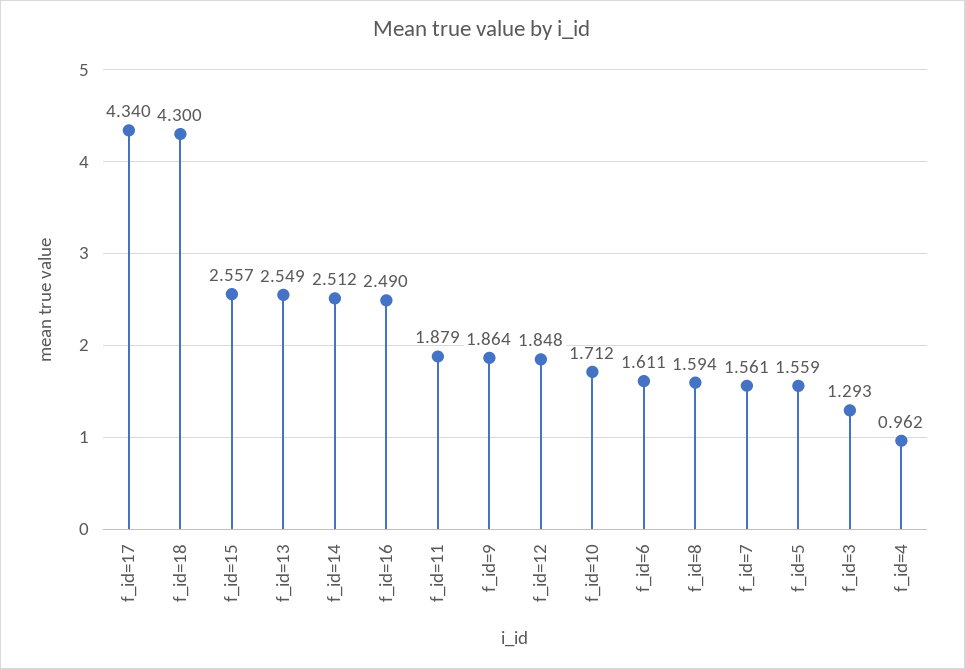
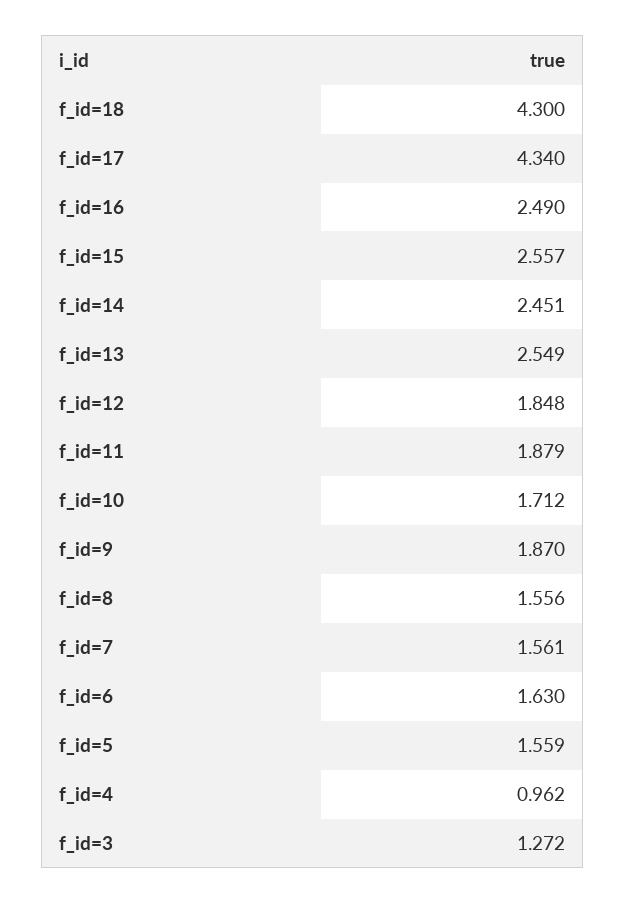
f_id=14: 2.512 -> 2.451
f_id=9: 1.864 -> 1.87
f_id=6: 1.611 -> 1.63
f_id=8: 1.594 -> 1.556
f_id=3: 1.293 -> 1.272

